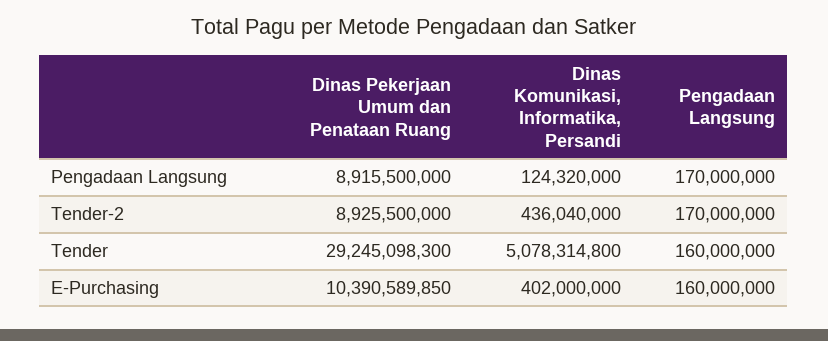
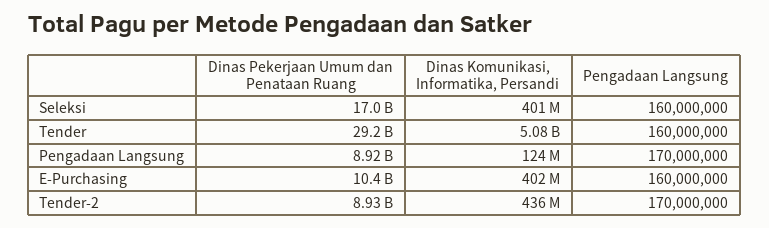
Dinas Pekerjaan Umum dan Penataan Ruang, Seleksi: none -> 17000000000
Dinas Komunikasi, Informatika, Persandi, Seleksi: none -> 401000000
Pengadaan Langsung, Seleksi: none -> 160000000

